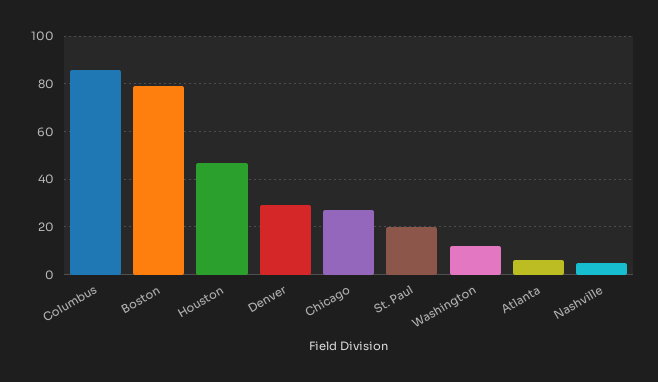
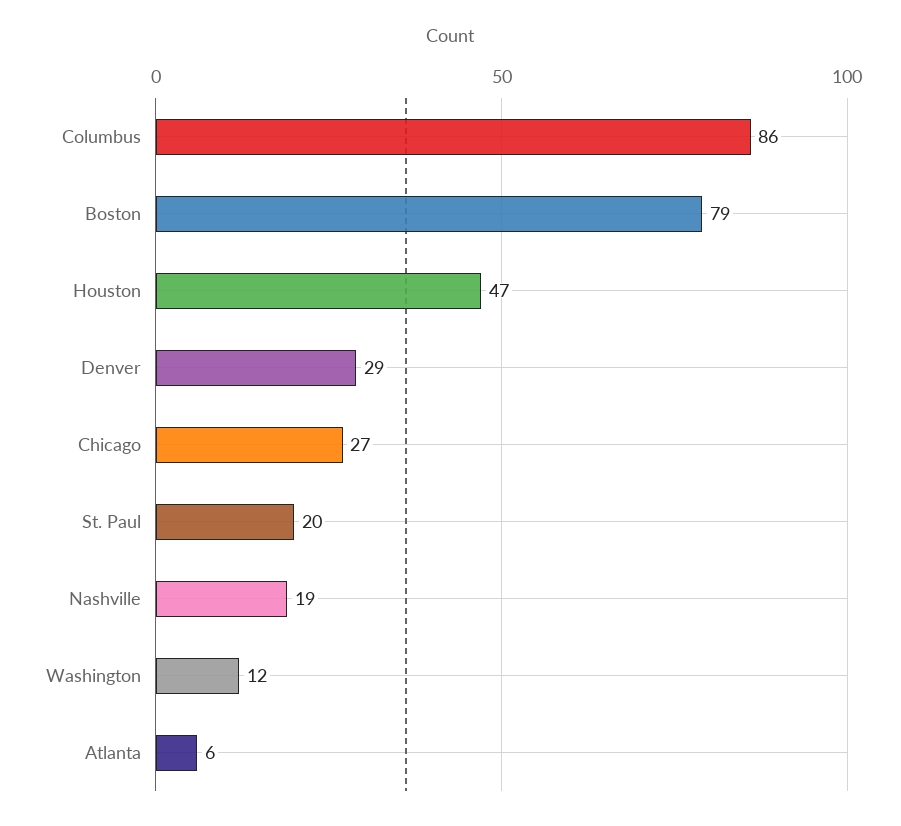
Nashville: 5 -> 19

